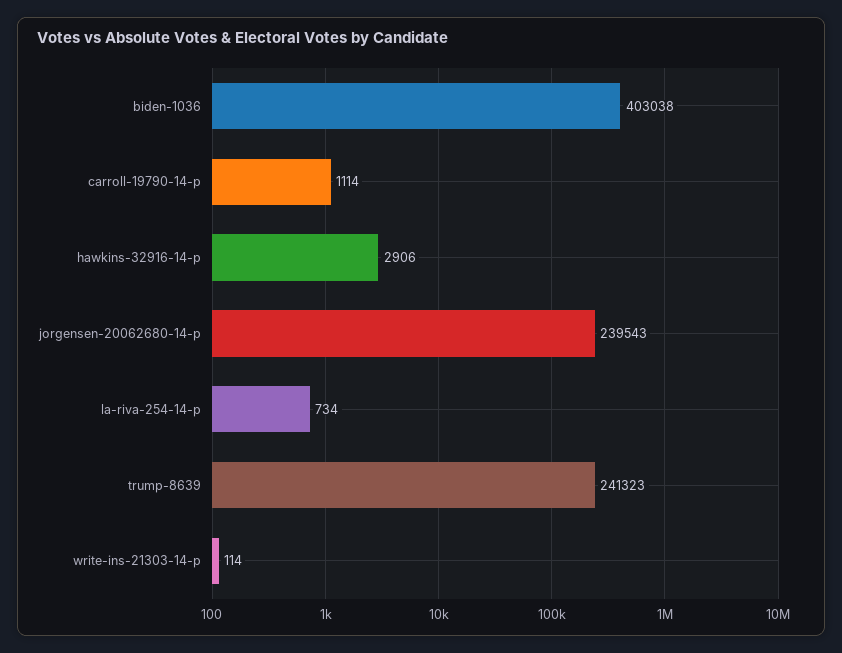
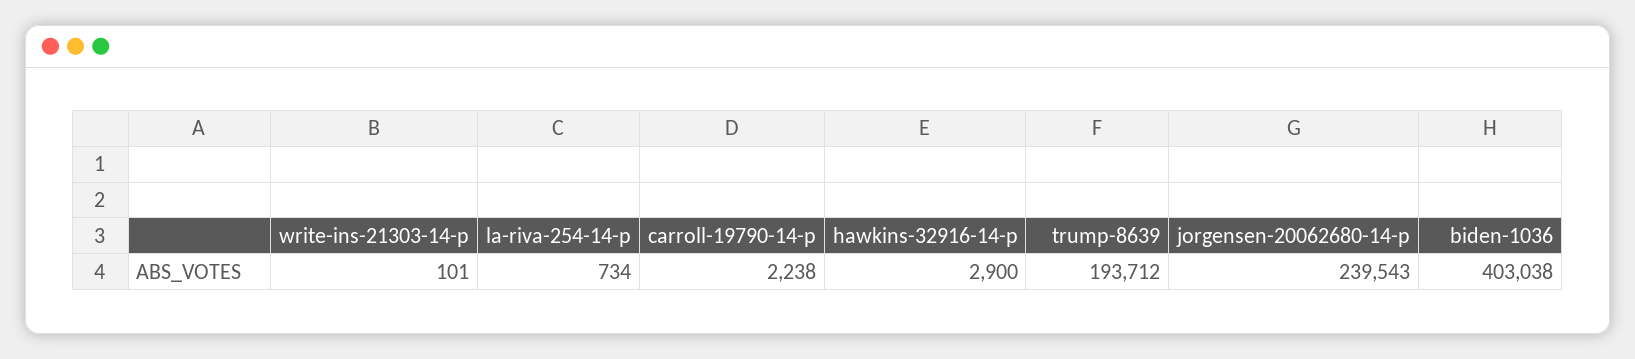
carroll-19790-14-p: 1114 -> 2238
hawkins-32916-14-p: 2906 -> 2900
trump-8639: 241323 -> 193712
write-ins-21303-14-p: 114 -> 101

